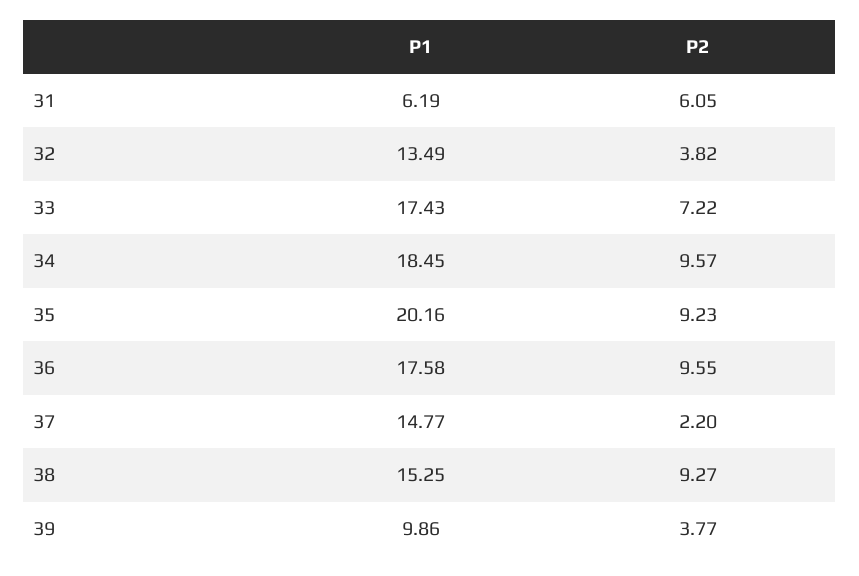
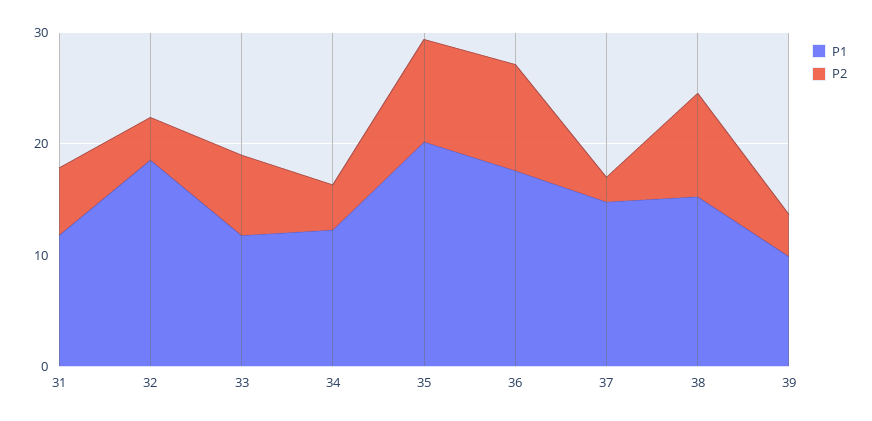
P1, 31: 6.19 -> 12
P1, 32: 13.49 -> 18
P1, 33: 17.43 -> 12
P1, 34: 18.45 -> 12
P2, 34: 9.57 -> 4

